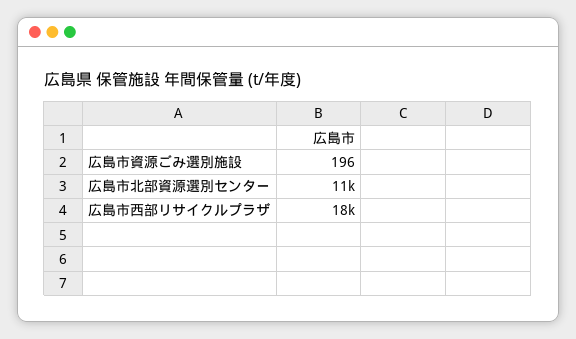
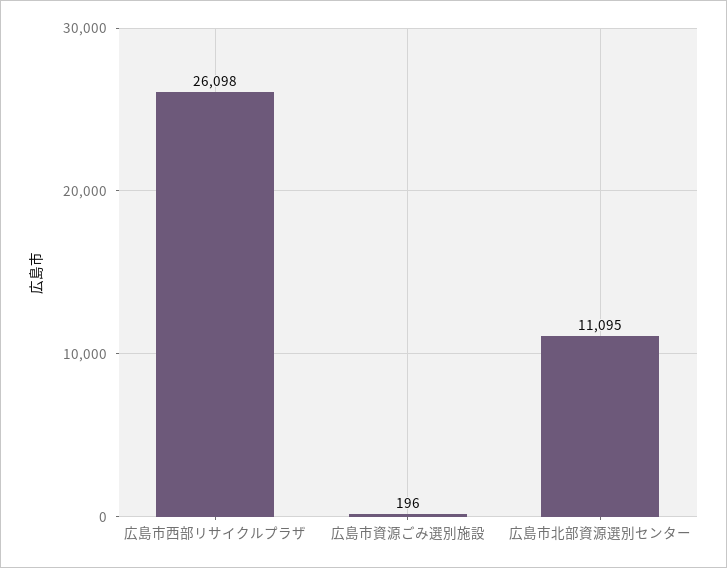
広島市西部リサイクルプラザ: 18000 -> 26098

